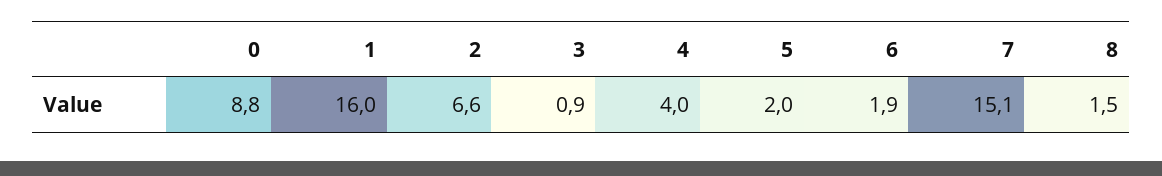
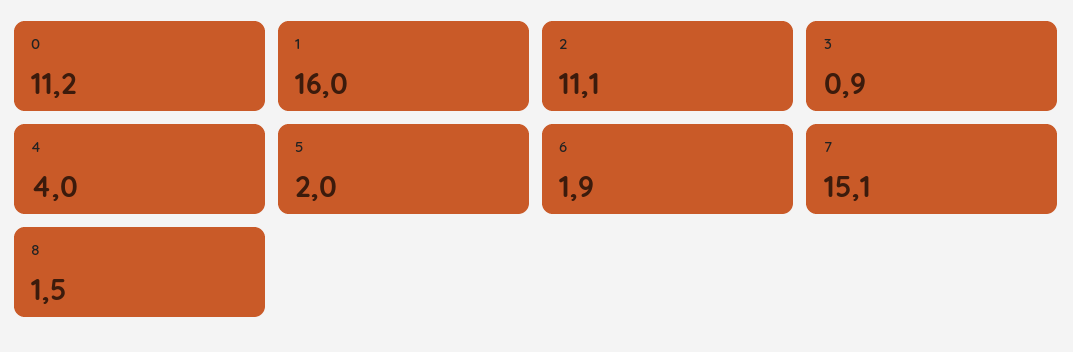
0: 8.8 -> 11.2
2: 6.6 -> 11.1

